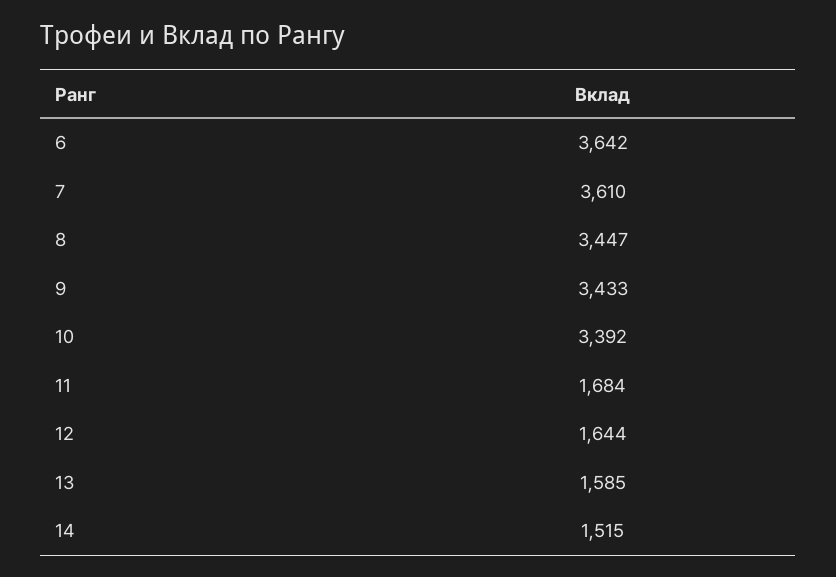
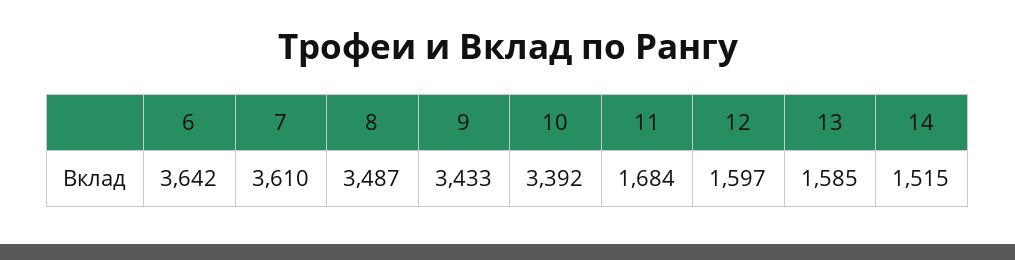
8: 3447 -> 3487
12: 1644 -> 1597

